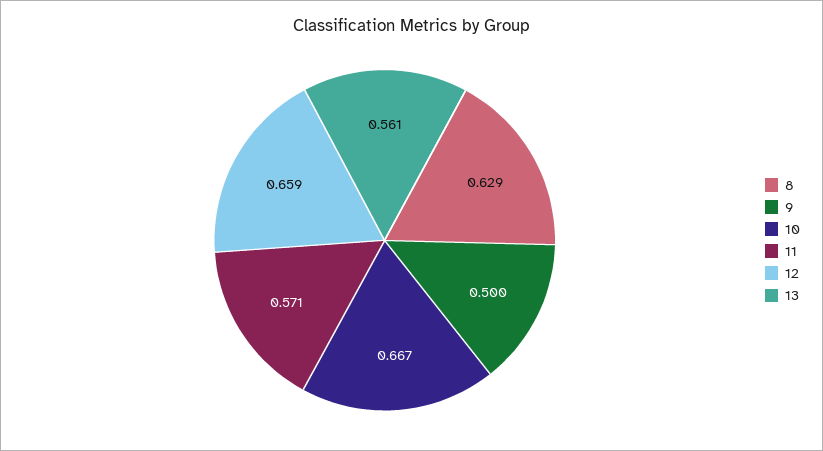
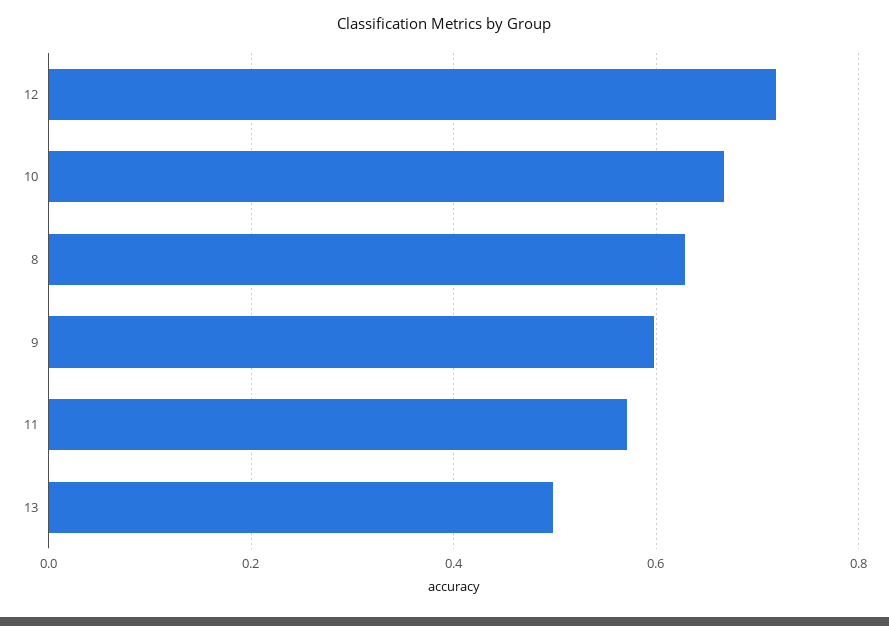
9: 0.5 -> 0.6
12: 0.659 -> 0.72
13: 0.561 -> 0.5

